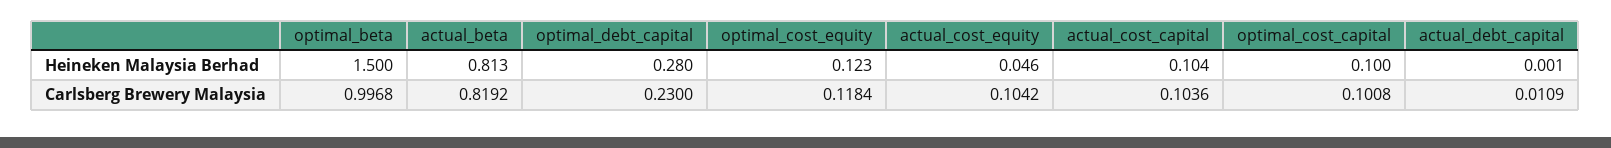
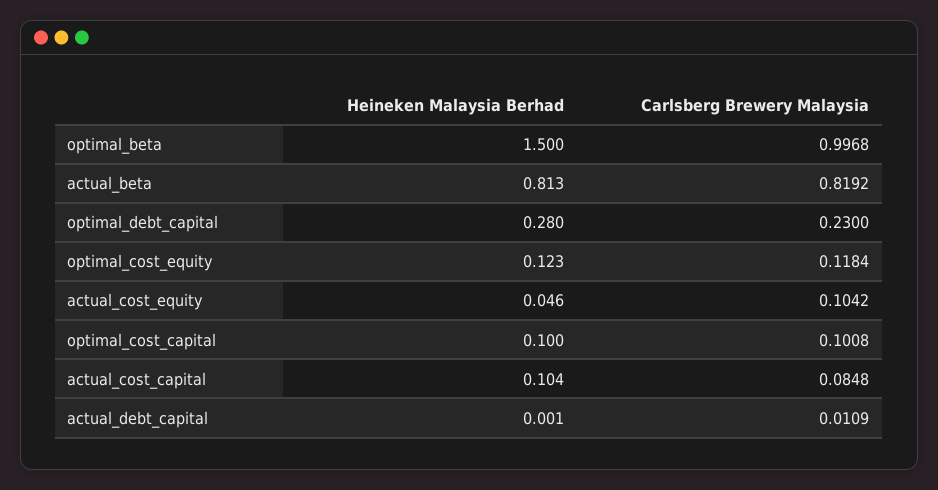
actual_cost_capital, Carlsberg Brewery Malaysia: 0.1036 -> 0.0848

